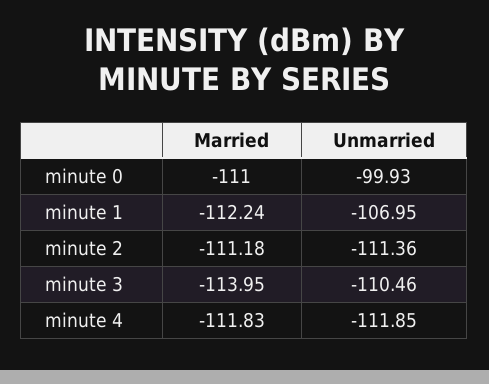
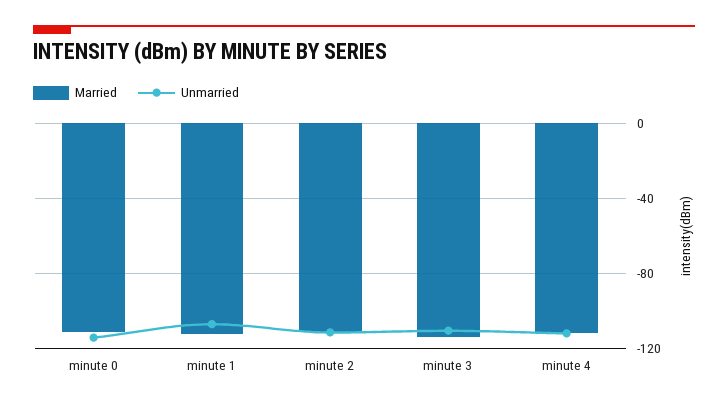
Unmarried, minute 0: -99.93 -> -115

